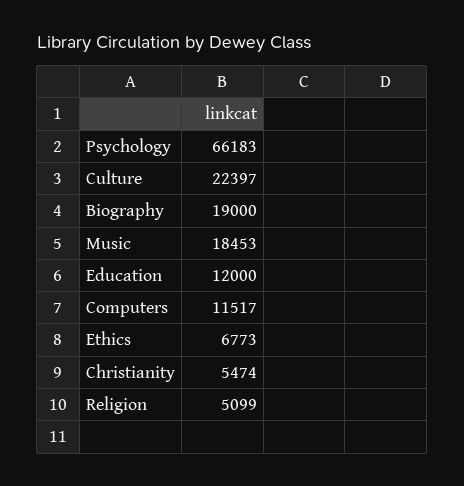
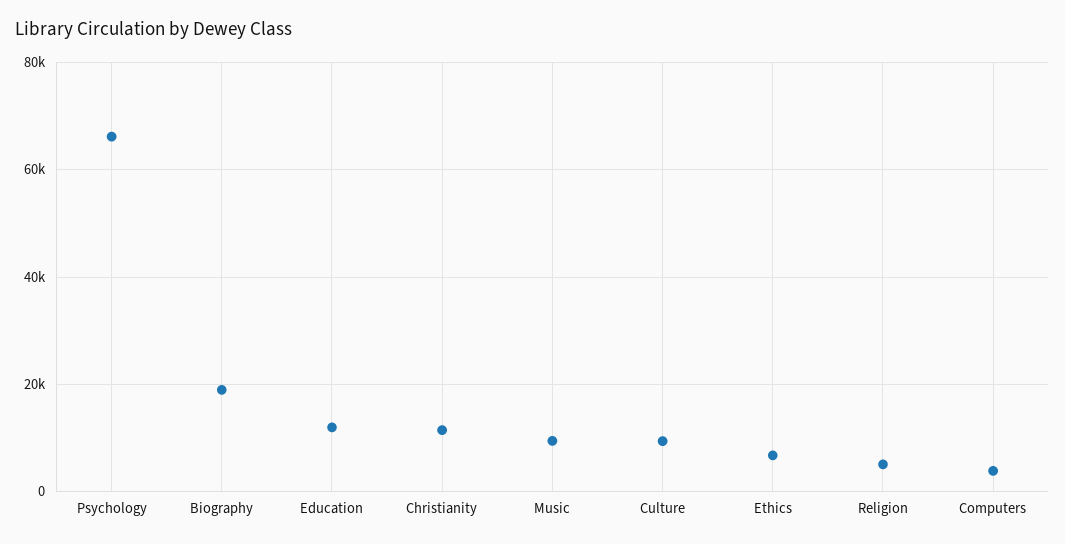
Culture: 22397 -> 10000
Music: 18453 -> 10000
Computers: 11517 -> 4000
Christianity: 5474 -> 12000

